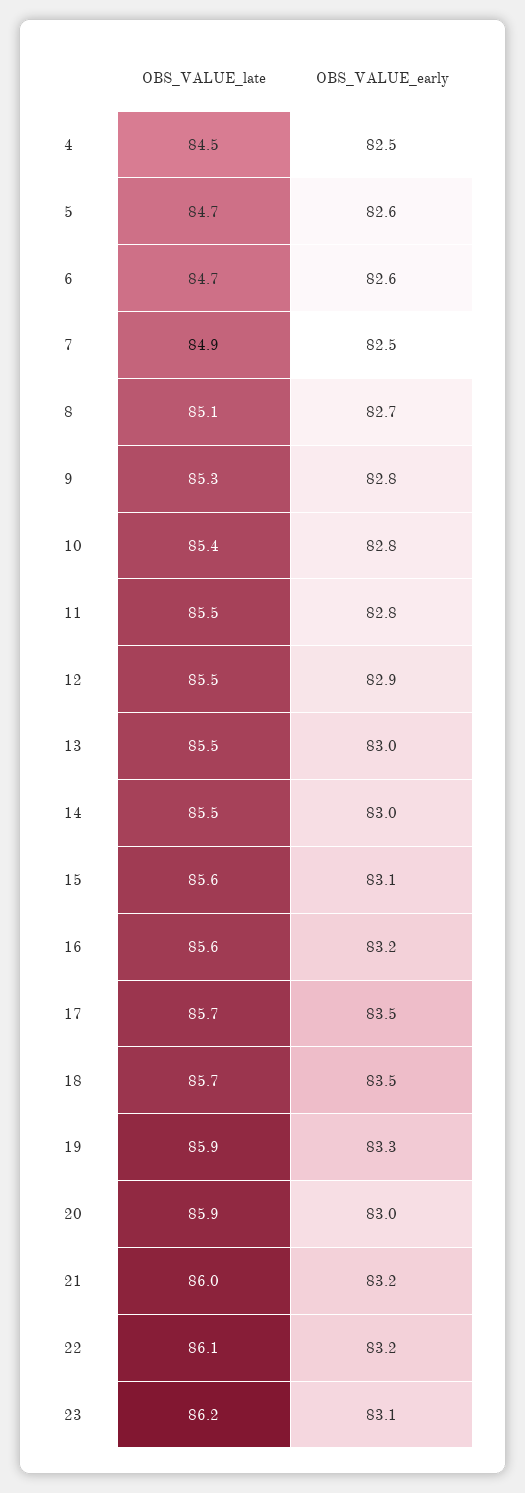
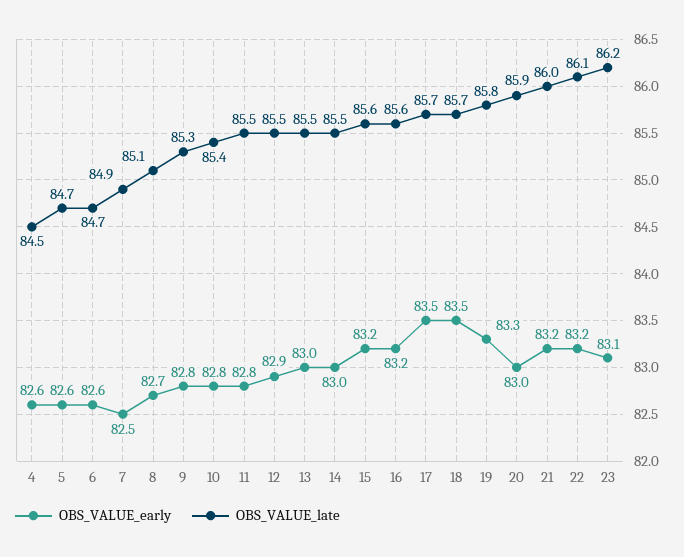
OBS_VALUE_early, 4: 82.5 -> 82.6
OBS_VALUE_early, 15: 83.1 -> 83.2
OBS_VALUE_late, 19: 85.9 -> 85.8

